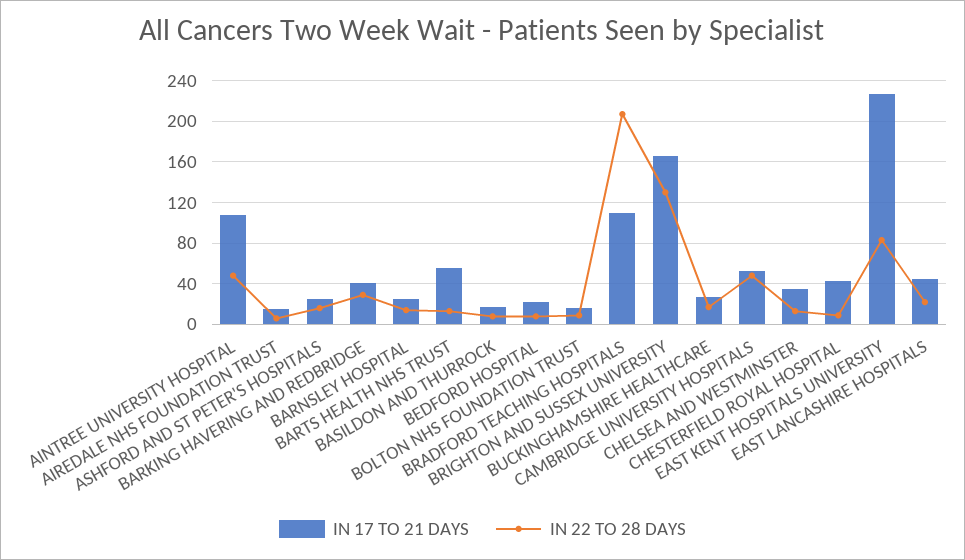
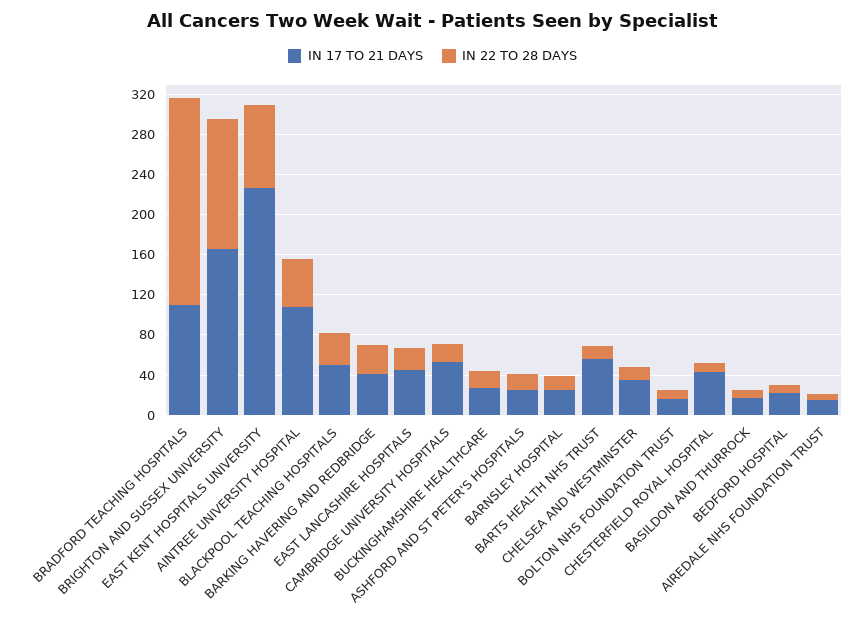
IN 22 TO 28 DAYS, CAMBRIDGE UNIVERSITY HOSPITALS: 50 -> 20
IN 17 TO 21 DAYS, BLACKPOOL TEACHING HOSPITALS: none -> 50
IN 22 TO 28 DAYS, BLACKPOOL TEACHING HOSPITALS: none -> 30

